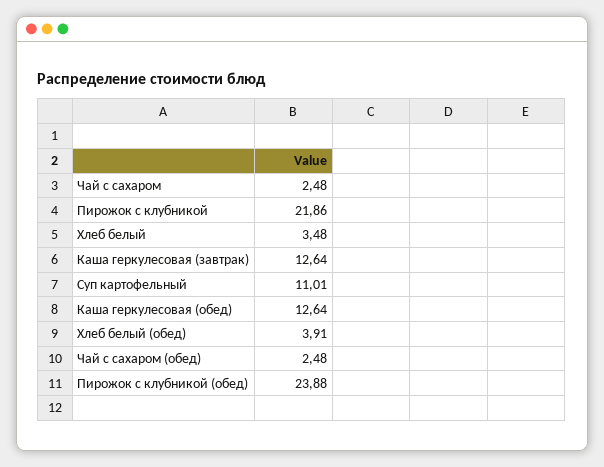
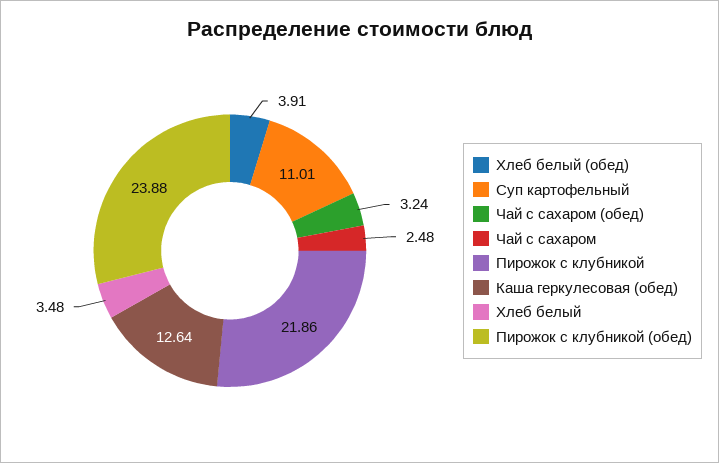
Каша геркулесовая (завтрак): 12.64 -> none
Чай с сахаром (обед): 2.48 -> 3.24

